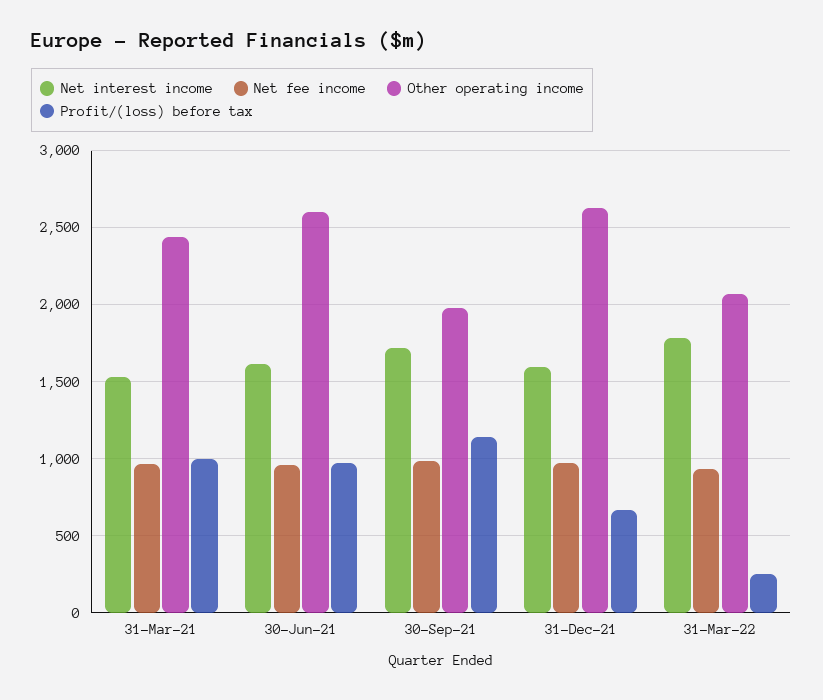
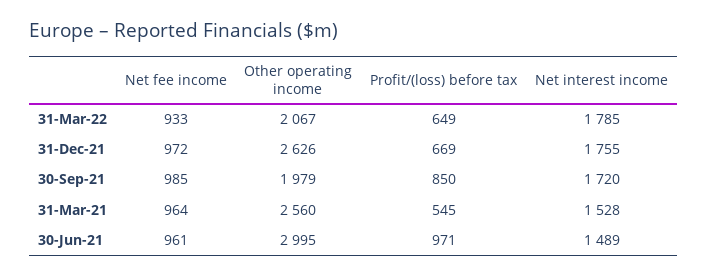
Other operating income, 31-Mar-21: 2450 -> 2560
Profit/(loss) before tax, 31-Mar-21: 1000 -> 545
Net interest income, 30-Jun-21: 1600 -> 1489
Other operating income, 30-Jun-21: 2600 -> 2995
Profit/(loss) before tax, 30-Sep-21: 1150 -> 850
Net interest income, 31-Dec-21: 1600 -> 1755
Profit/(loss) before tax, 31-Mar-22: 250 -> 649

